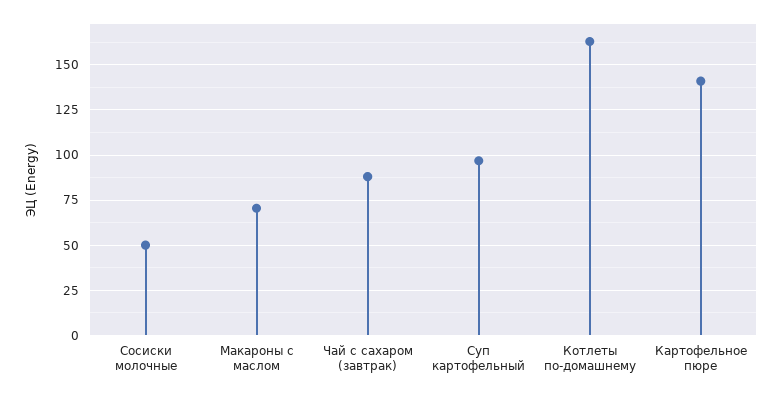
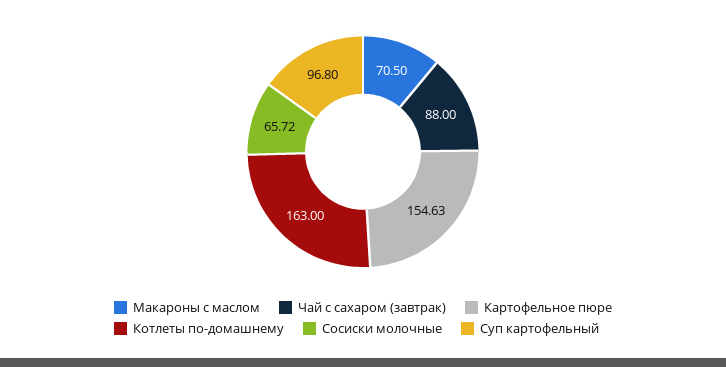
Сосиски молочные: 50 -> 65.72
Картофельное пюре: 140 -> 154.63

